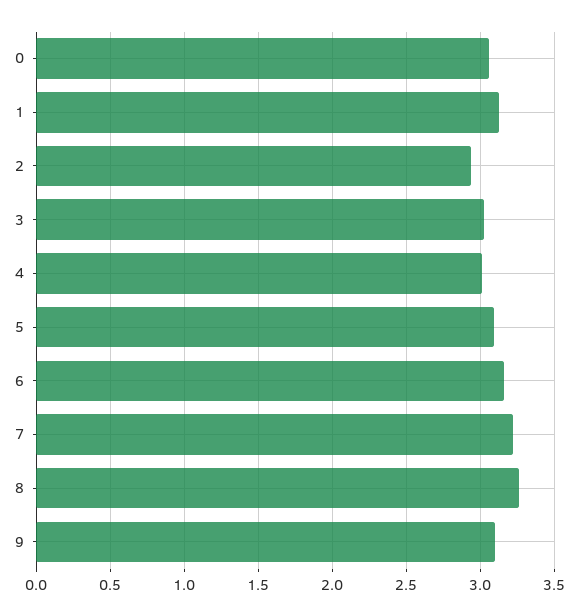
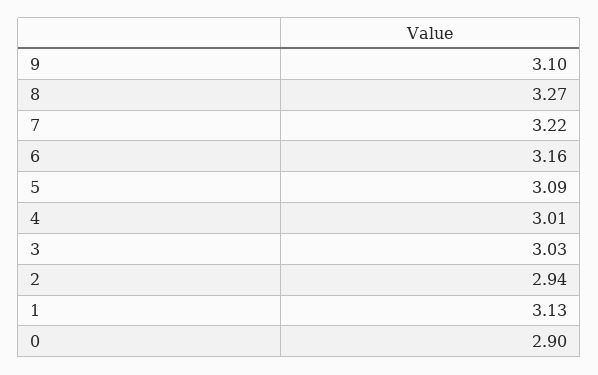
0: 3.05 -> 2.9

